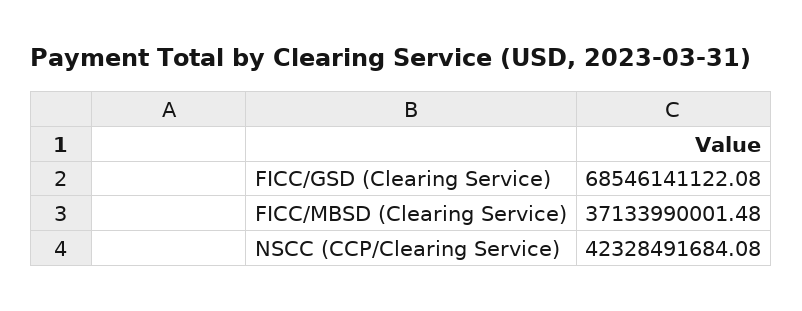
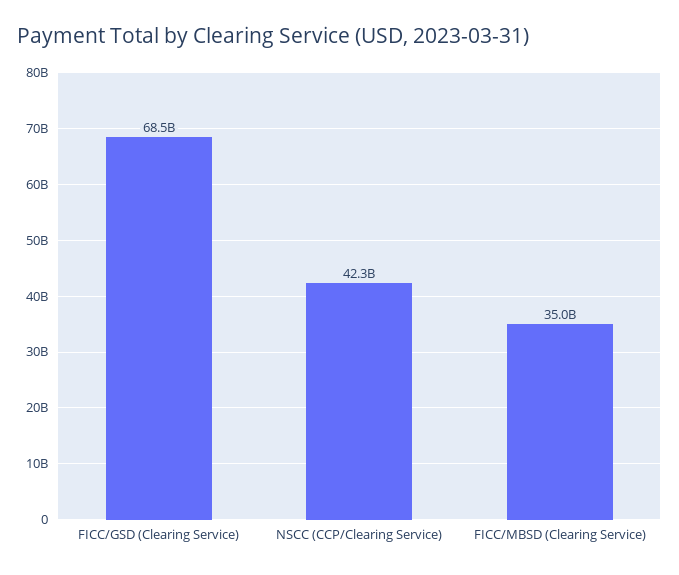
FICC/MBSD (Clearing Service): 37133990001.48 -> 35000000000

